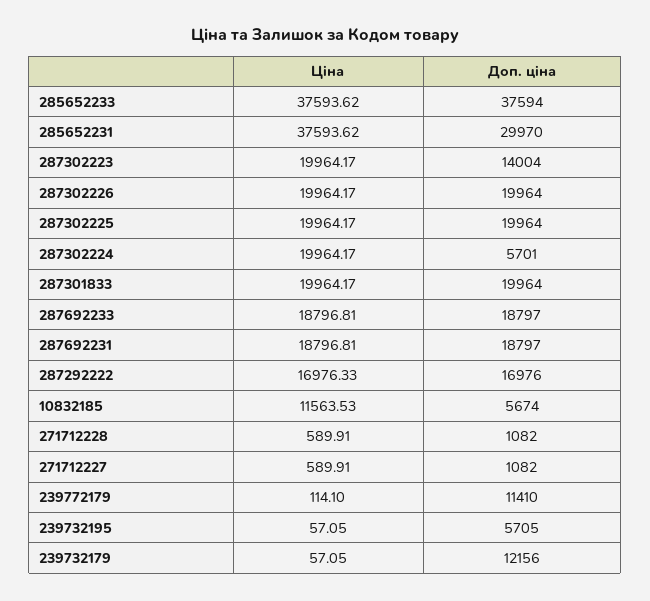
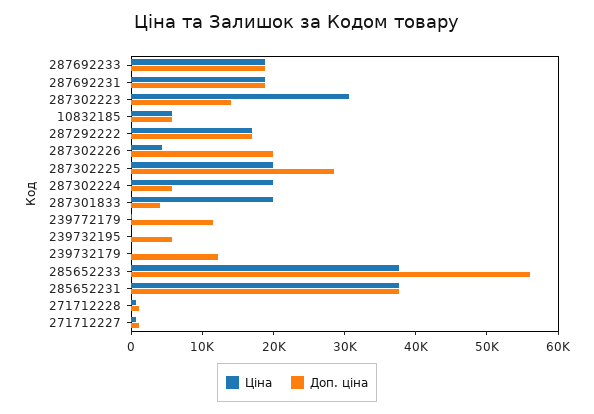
Доп. ціна, 285652233: 37594 -> 56000
Доп. ціна, 285652231: 29970 -> 38000
Ціна, 287302223: 19964.17 -> 30000
Ціна, 287302226: 19964.17 -> 4000
Доп. ціна, 287302225: 19964 -> 28000
Доп. ціна, 287301833: 19964 -> 4000
Ціна, 10832185: 11563.53 -> 6000

